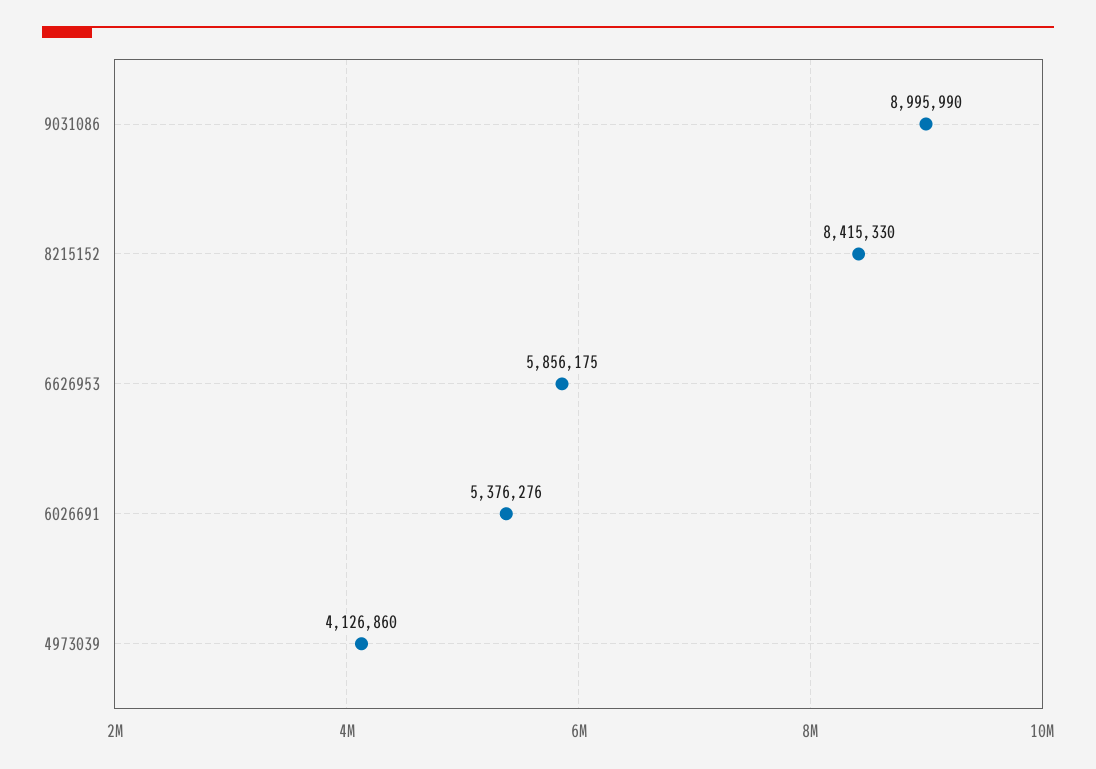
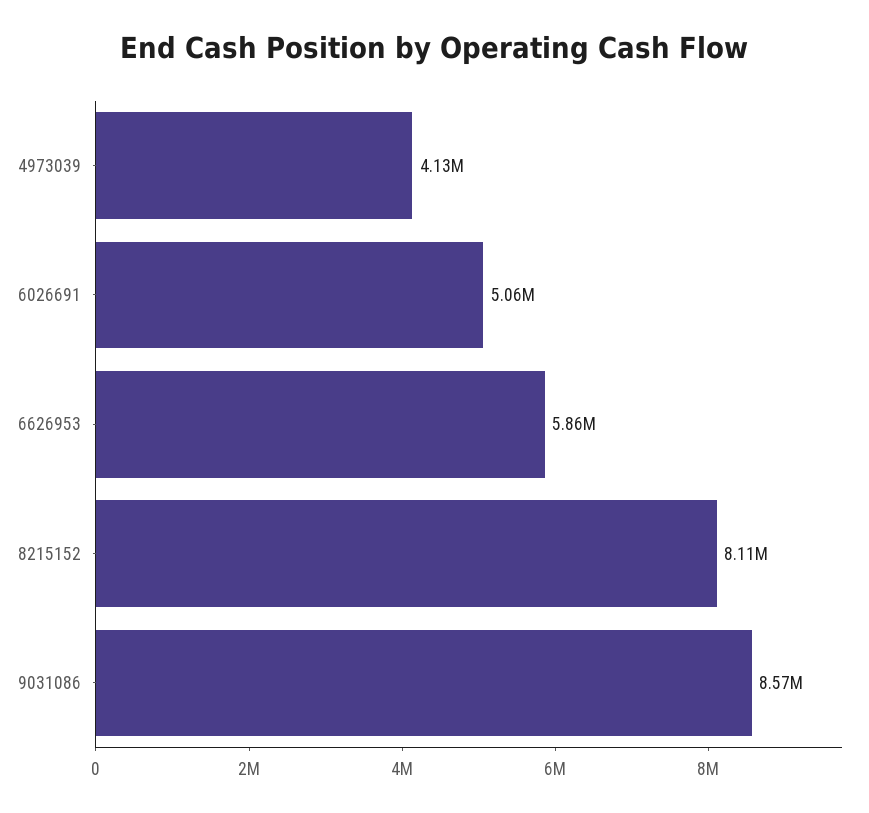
9031086: 8995990 -> 8570000
8215152: 8415330 -> 8110000
6026691: 5376276 -> 5060000

